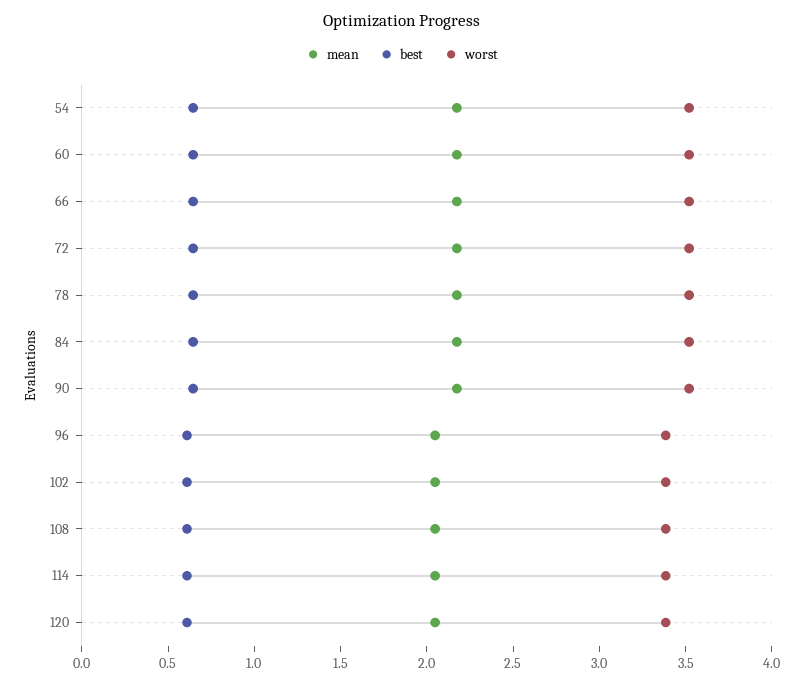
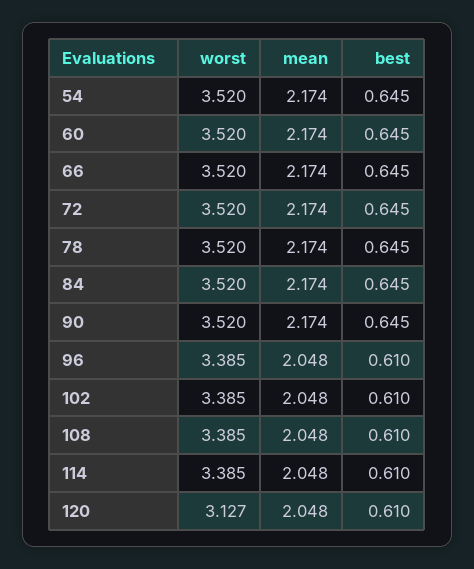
worst, 120: 3.4 -> 3.127

